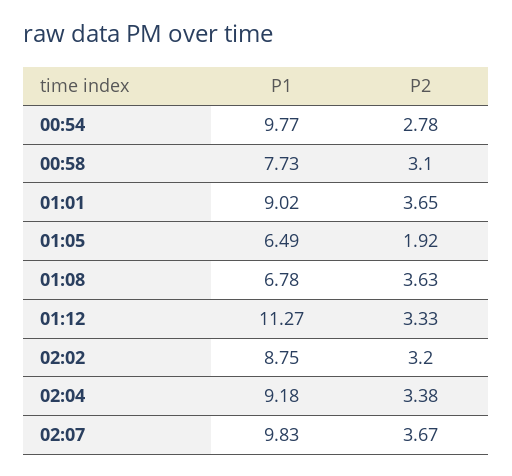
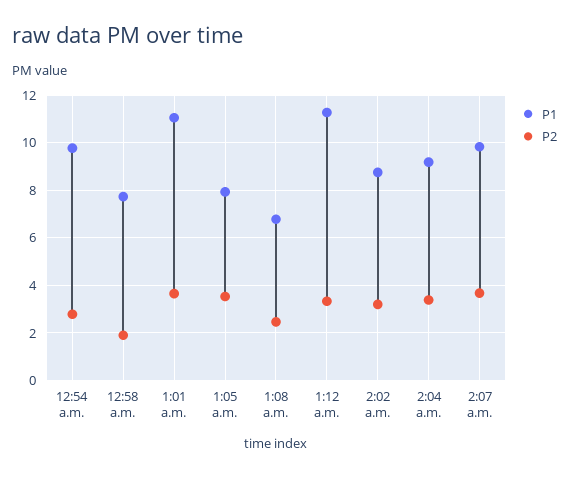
P2, 00:58: 3.1 -> 2
P1, 01:01: 9.02 -> 11
P1, 01:05: 6.49 -> 8
P2, 01:05: 1.92 -> 3.5
P2, 01:08: 3.63 -> 2.5

